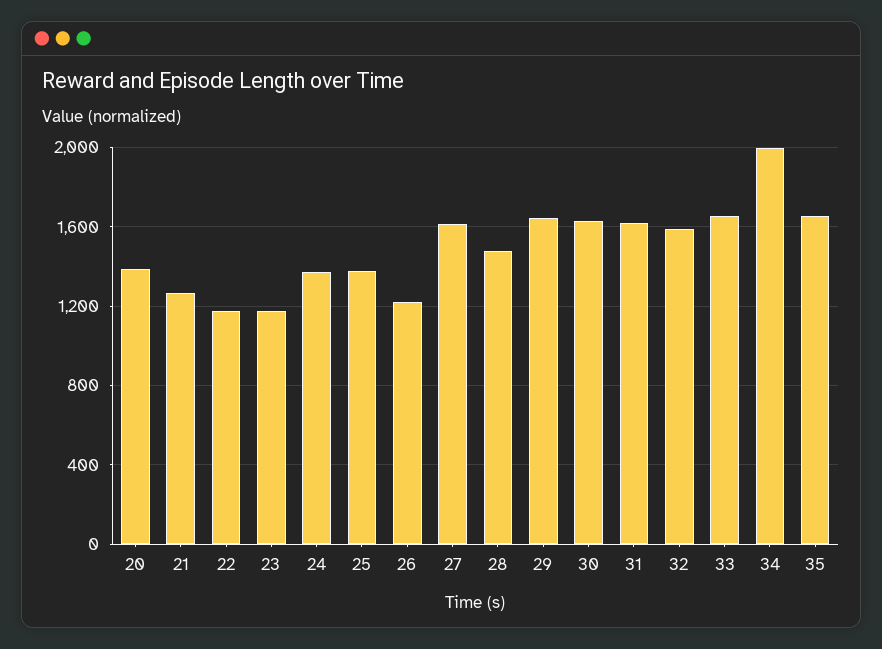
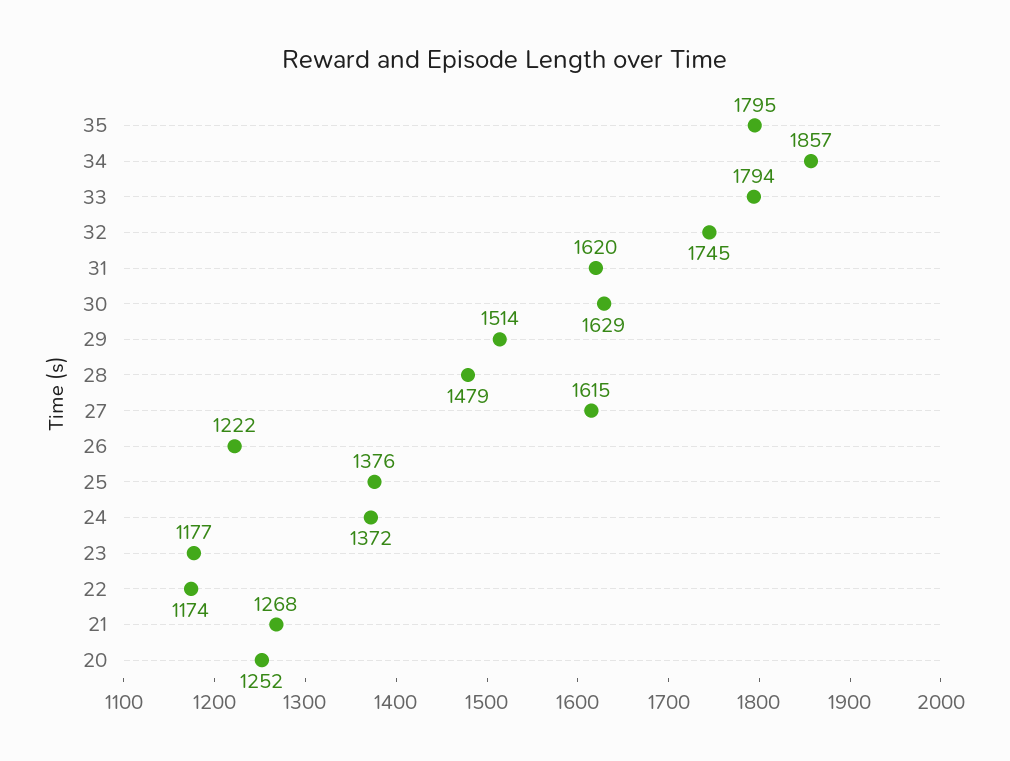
20: 1400 -> 1252
29: 1650 -> 1514
32: 1600 -> 1745
33: 1650 -> 1794
34: 2000 -> 1857
35: 1650 -> 1795

